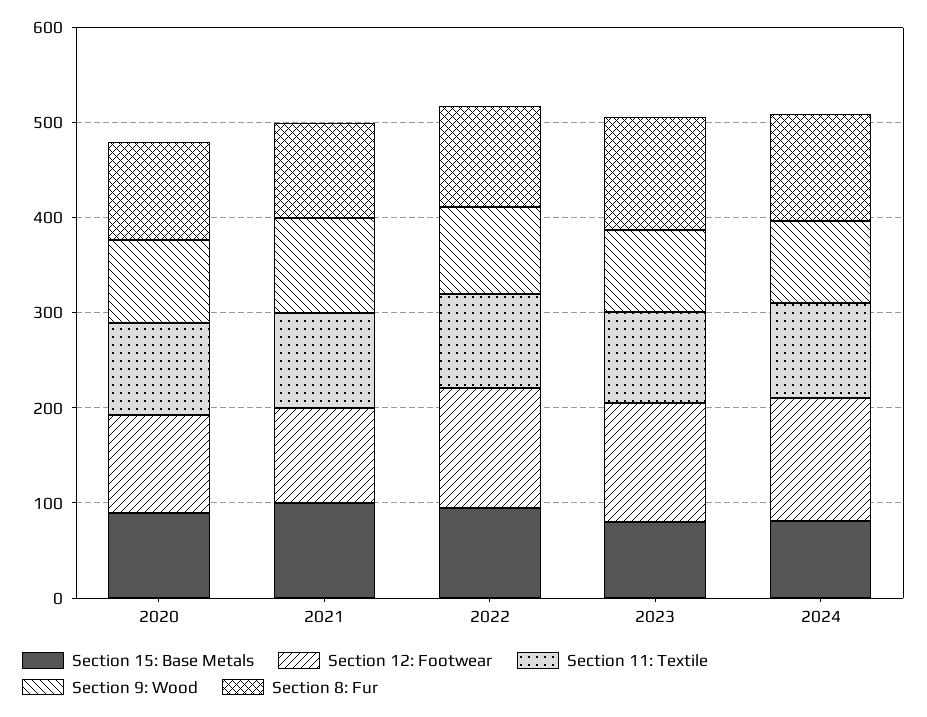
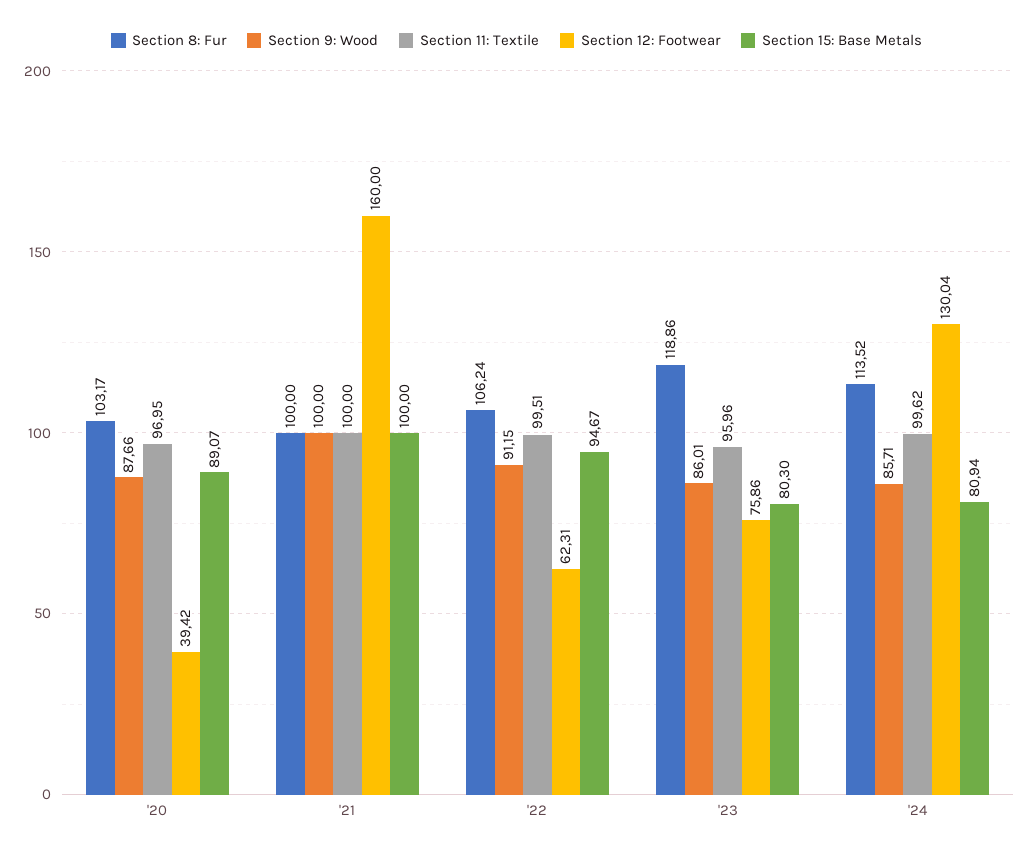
Section 12: Footwear, 2020: 100 -> 39.42
Section 12: Footwear, 2021: 100 -> 160
Section 12: Footwear, 2022: 120 -> 62.31
Section 12: Footwear, 2023: 120 -> 75.86

